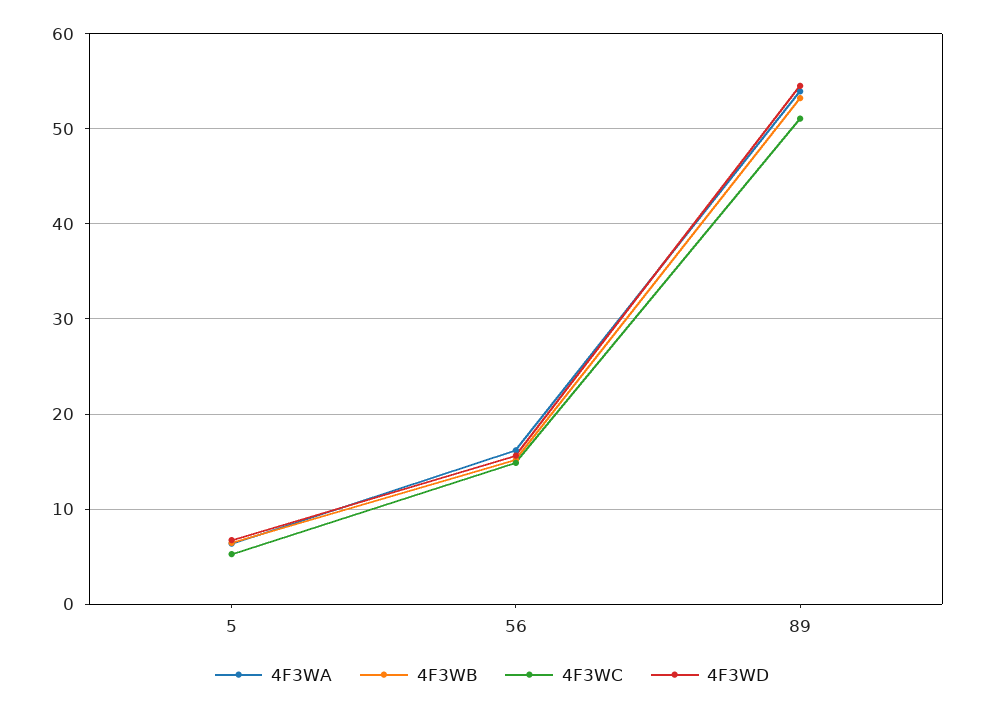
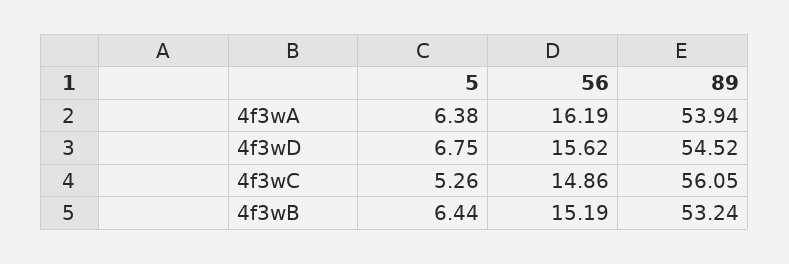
4F3WC, 89: 51 -> 56.05

